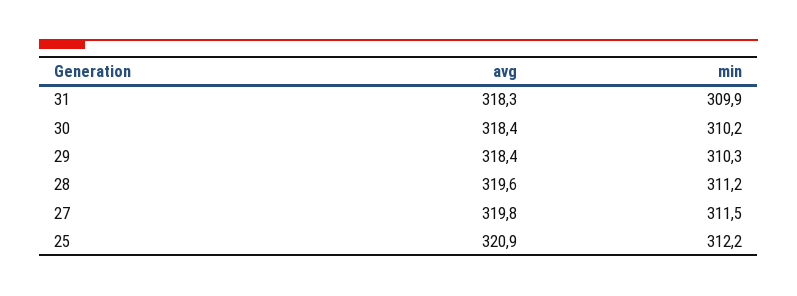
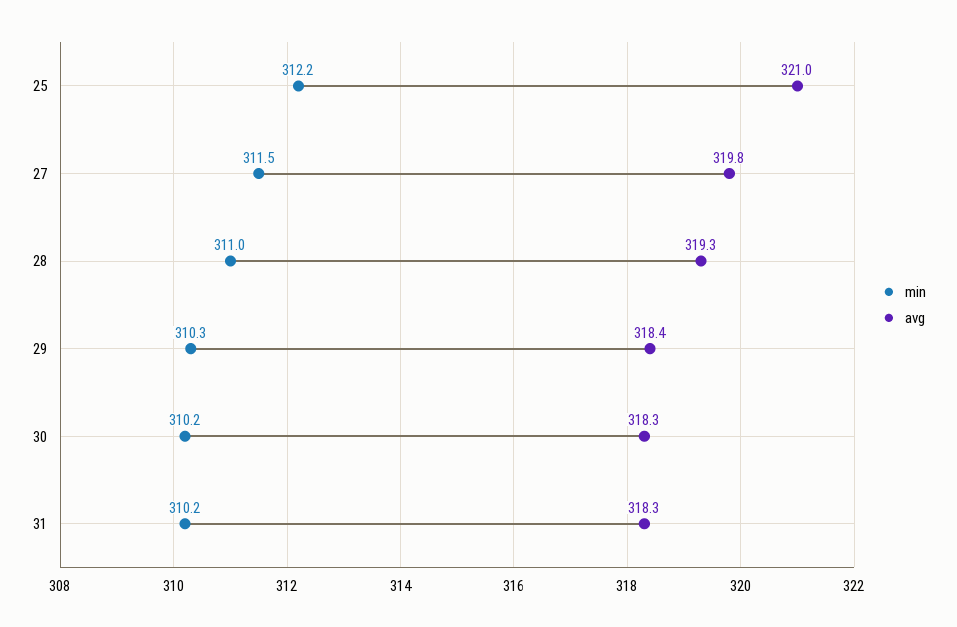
min, 31: 309.9 -> 310.2
avg, 30: 318.4 -> 318.3
avg, 28: 319.6 -> 319.3
min, 28: 311.2 -> 311
avg, 25: 320.9 -> 321

